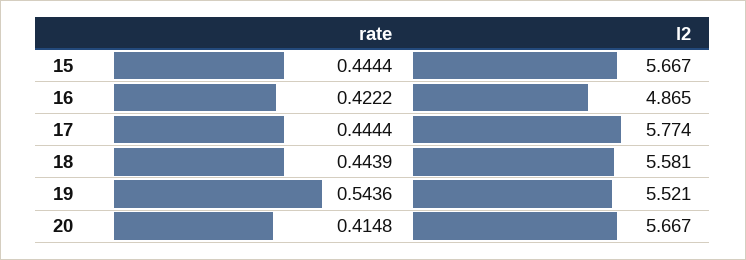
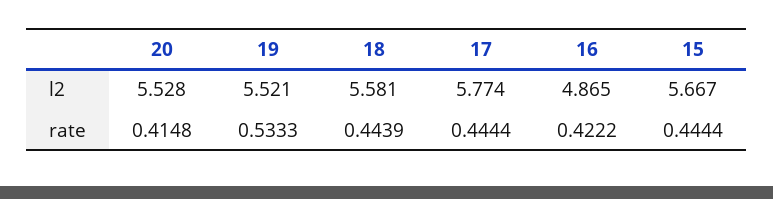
rate, 19: 0.5436 -> 0.5333
l2, 20: 5.667 -> 5.528

